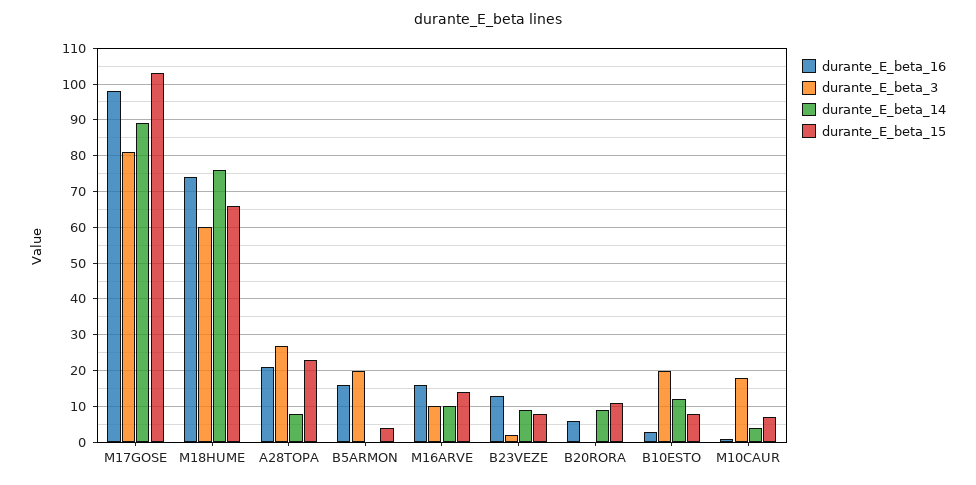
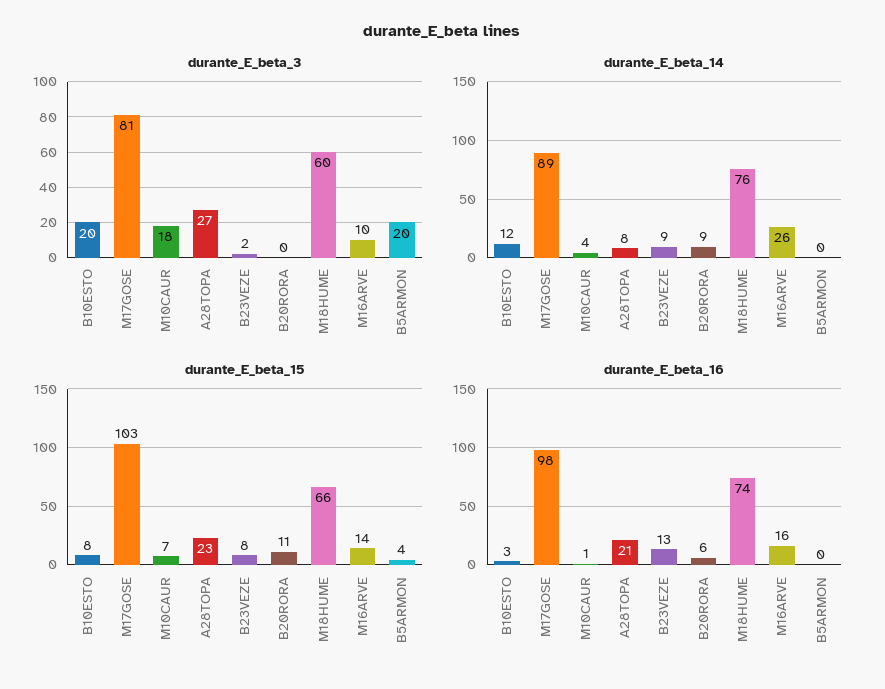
durante_E_beta_16, B5ARMON: 15 -> 0
durante_E_beta_14, M16ARVE: 10 -> 26

